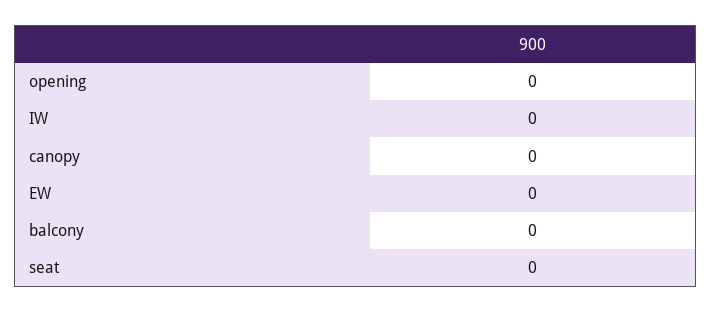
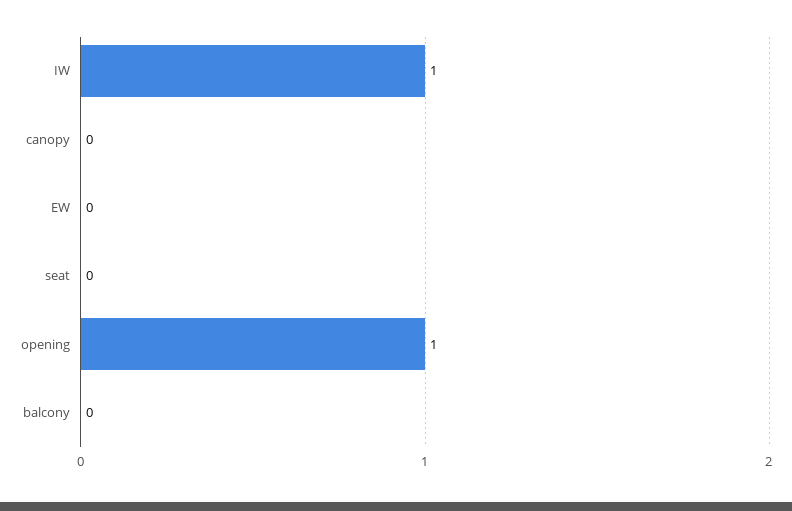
opening: 0 -> 1
IW: 0 -> 1

